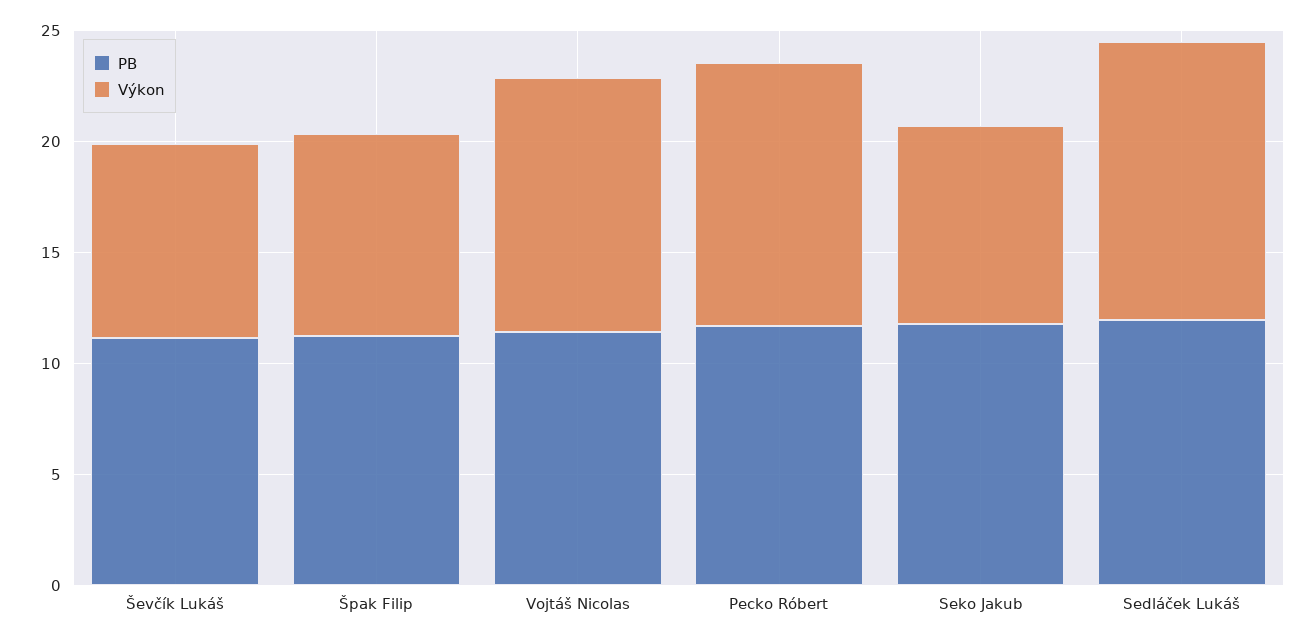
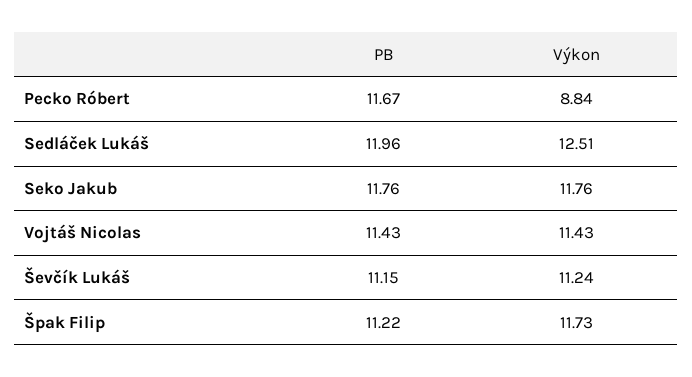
Výkon, Ševčík Lukáš: 9 -> 11.24
Výkon, Špak Filip: 9 -> 11.73
Výkon, Pecko Róbert: 12 -> 8.84
Výkon, Seko Jakub: 9 -> 11.76

